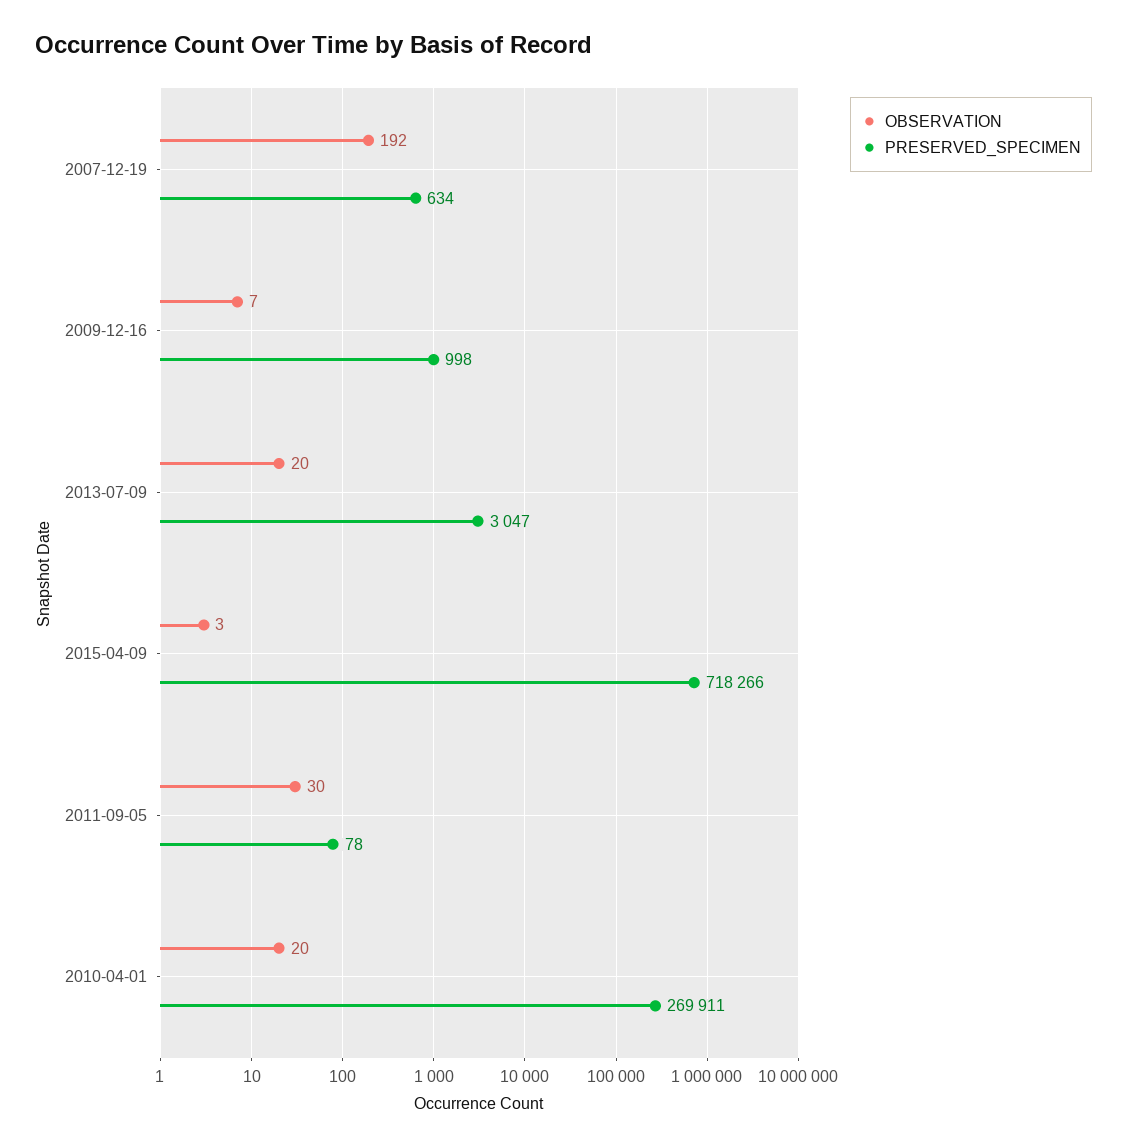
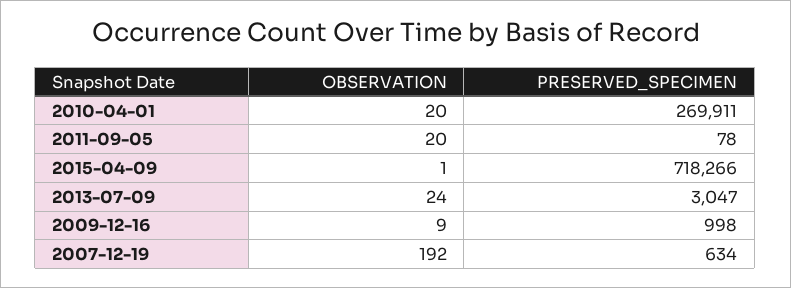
OBSERVATION, 2009-12-16: 7 -> 9
OBSERVATION, 2013-07-09: 20 -> 24
OBSERVATION, 2015-04-09: 3 -> 1
OBSERVATION, 2011-09-05: 30 -> 20

